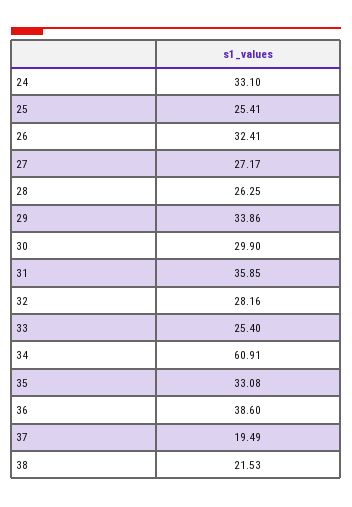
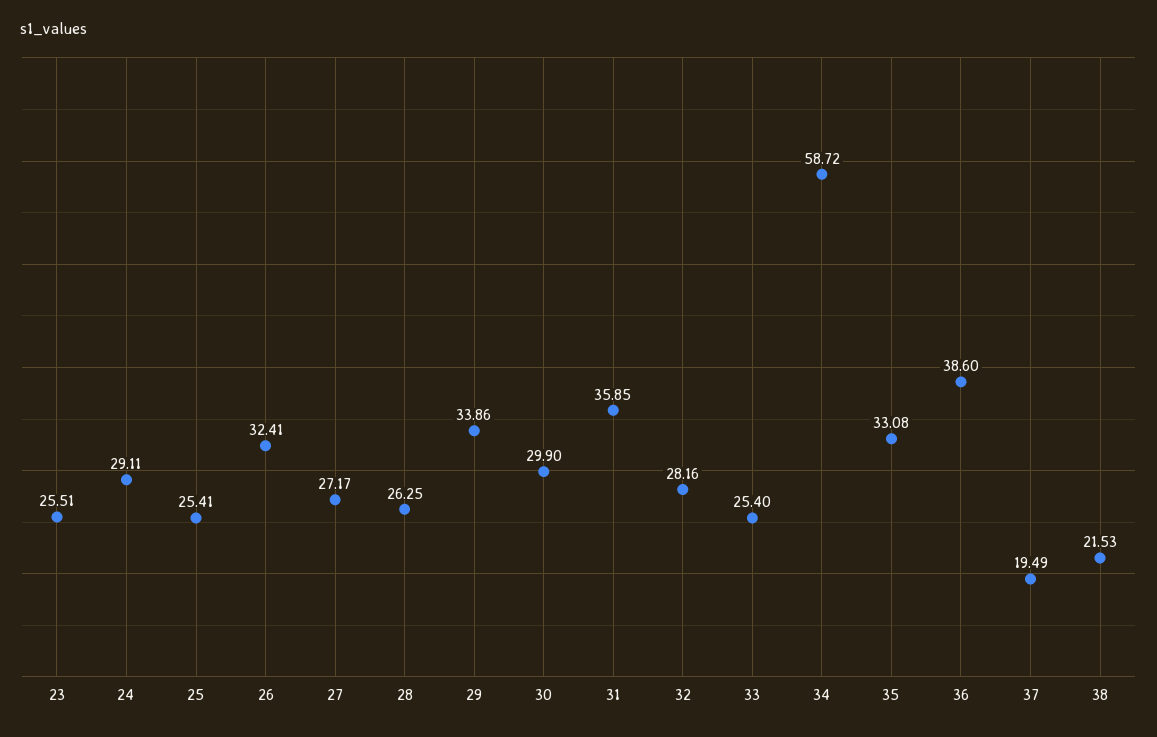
24: 33.1 -> 29.11
34: 60.91 -> 58.72
23: none -> 25.51

